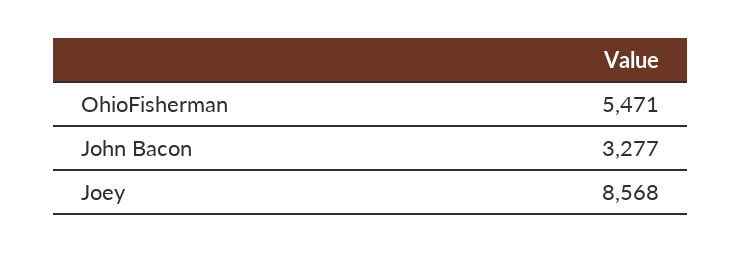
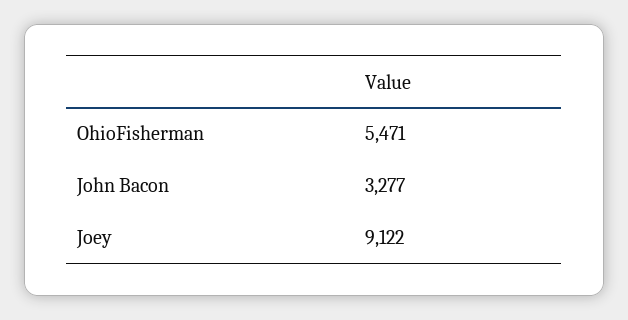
Joey: 8568 -> 9122

